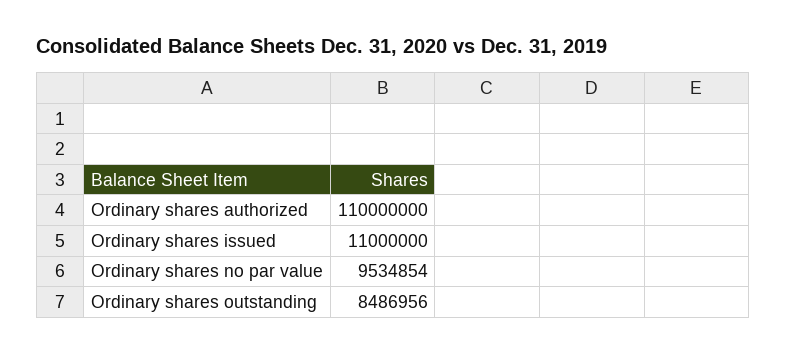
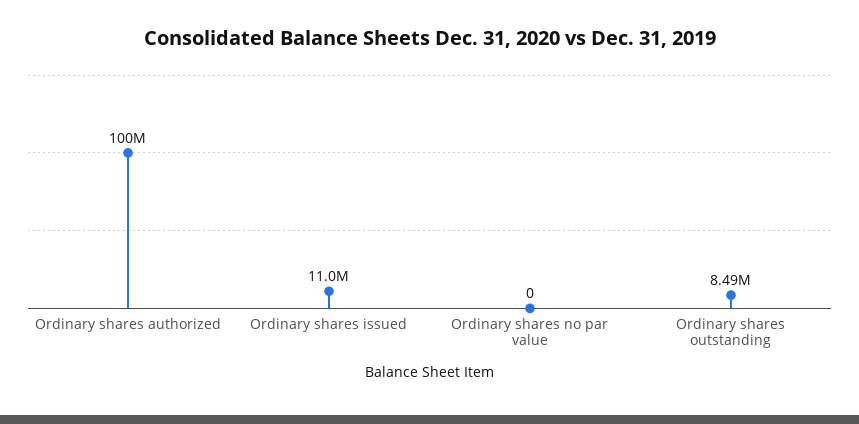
Ordinary shares authorized: 110000000 -> 100000000
Ordinary shares no par value: 9534854 -> 0

